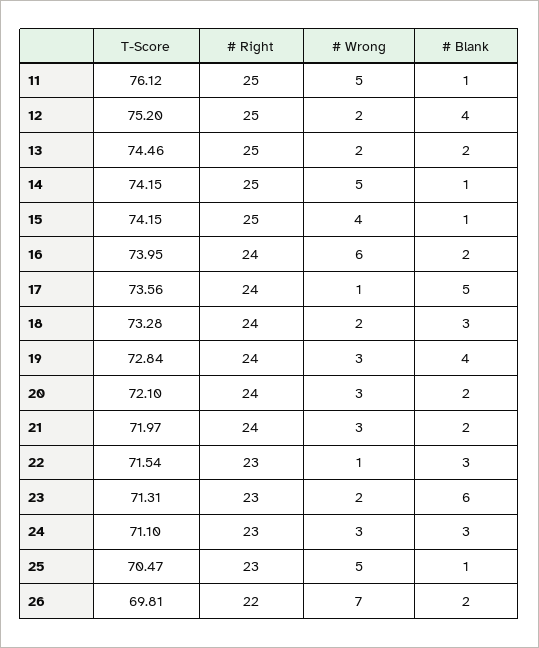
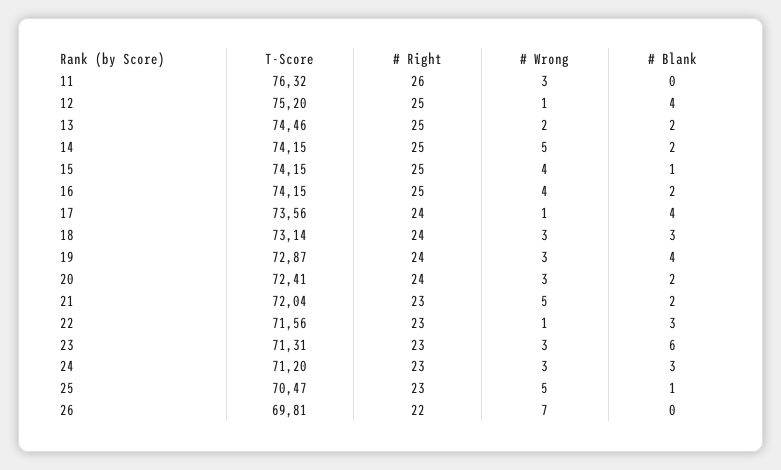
T-Score, 11: 76.12 -> 76.32
# Right, 11: 25 -> 26
# Wrong, 11: 5 -> 3
# Blank, 11: 1 -> 0
# Wrong, 12: 2 -> 1
# Blank, 14: 1 -> 2
T-Score, 16: 73.95 -> 74.15
# Right, 16: 24 -> 25
# Wrong, 16: 6 -> 4
# Blank, 17: 5 -> 4
T-Score, 18: 73.28 -> 73.14
# Wrong, 18: 2 -> 3
T-Score, 19: 72.84 -> 72.87
T-Score, 20: 72.1 -> 72.41
T-Score, 21: 71.97 -> 72.04
# Right, 21: 24 -> 23
# Wrong, 21: 3 -> 5
T-Score, 22: 71.54 -> 71.56
# Wrong, 23: 2 -> 3
T-Score, 24: 71.1 -> 71.2
# Blank, 26: 2 -> 0

